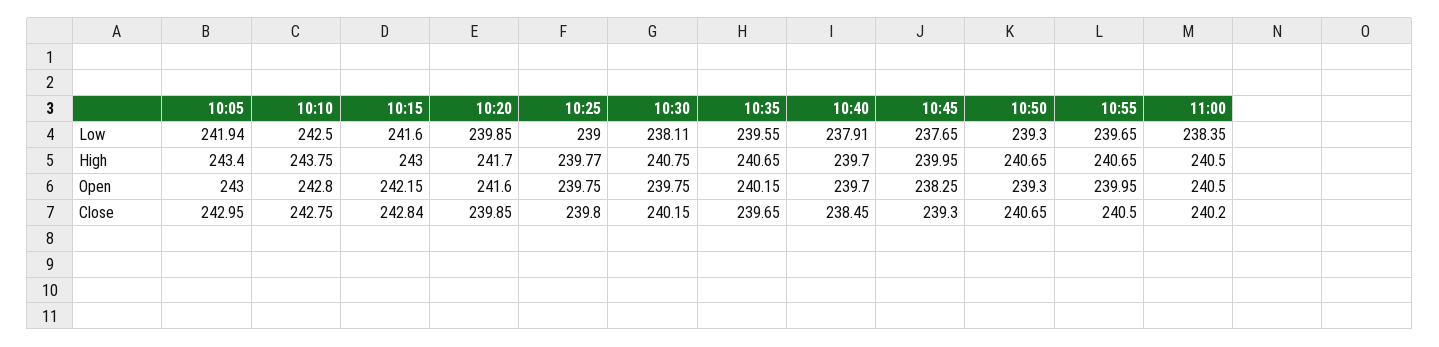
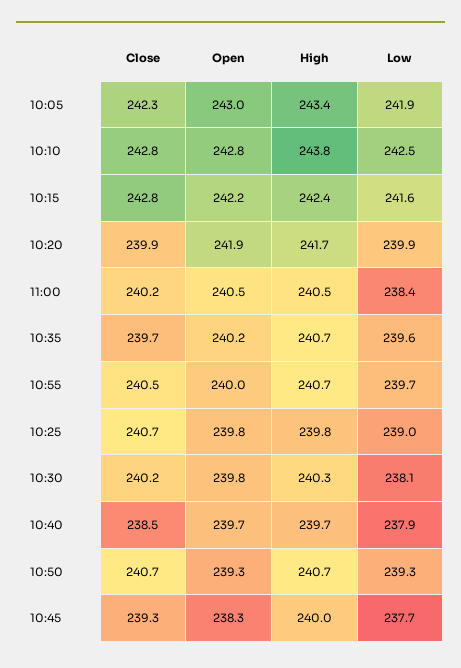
10:15, High: 243 -> 242.4
10:30, High: 240.75 -> 240.3
10:20, Open: 241.6 -> 241.9
10:05, Close: 242.95 -> 242.3
10:25, Close: 239.8 -> 240.7

